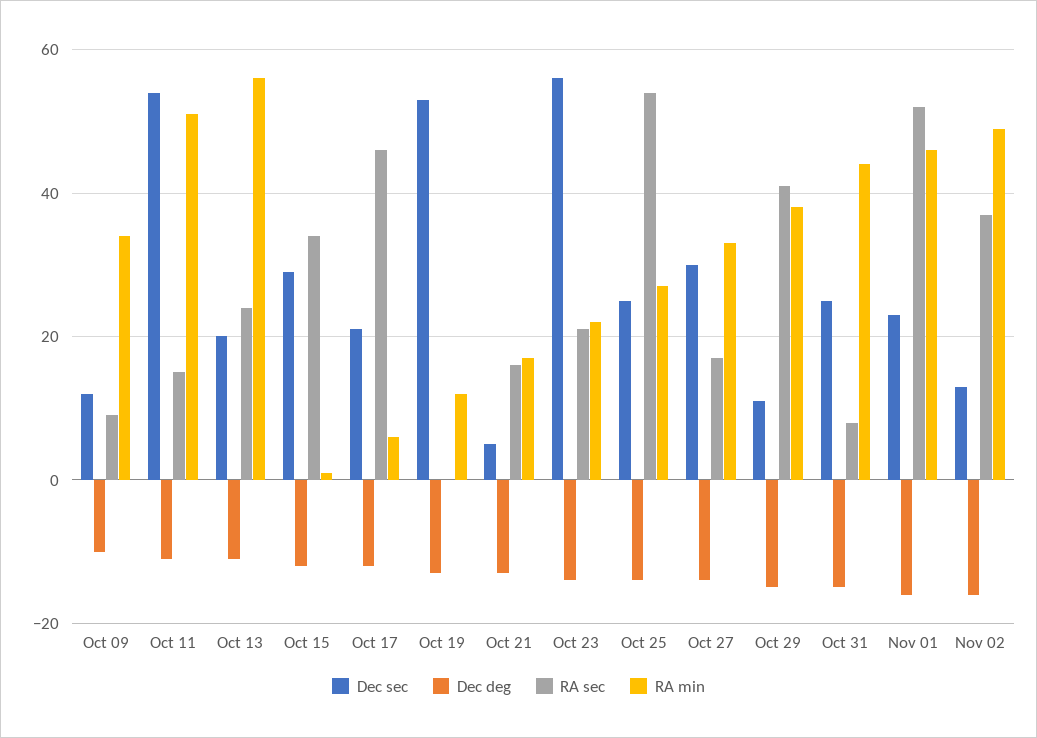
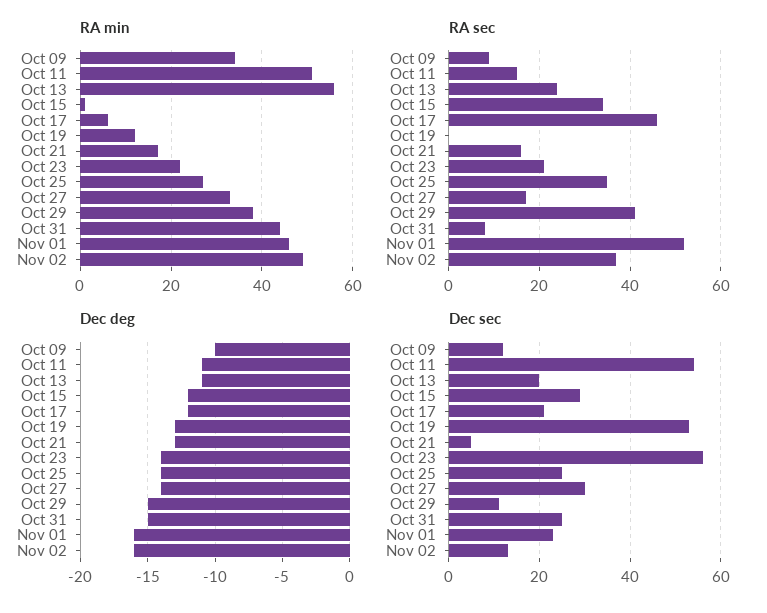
RA sec, Oct 25: 55 -> 35

